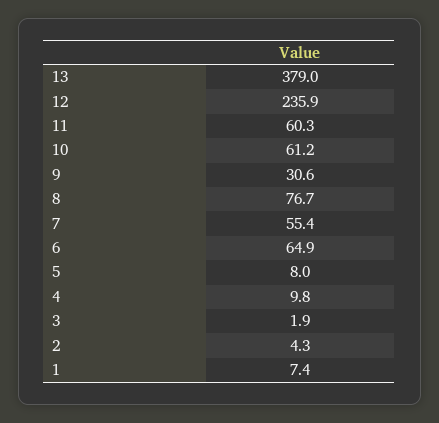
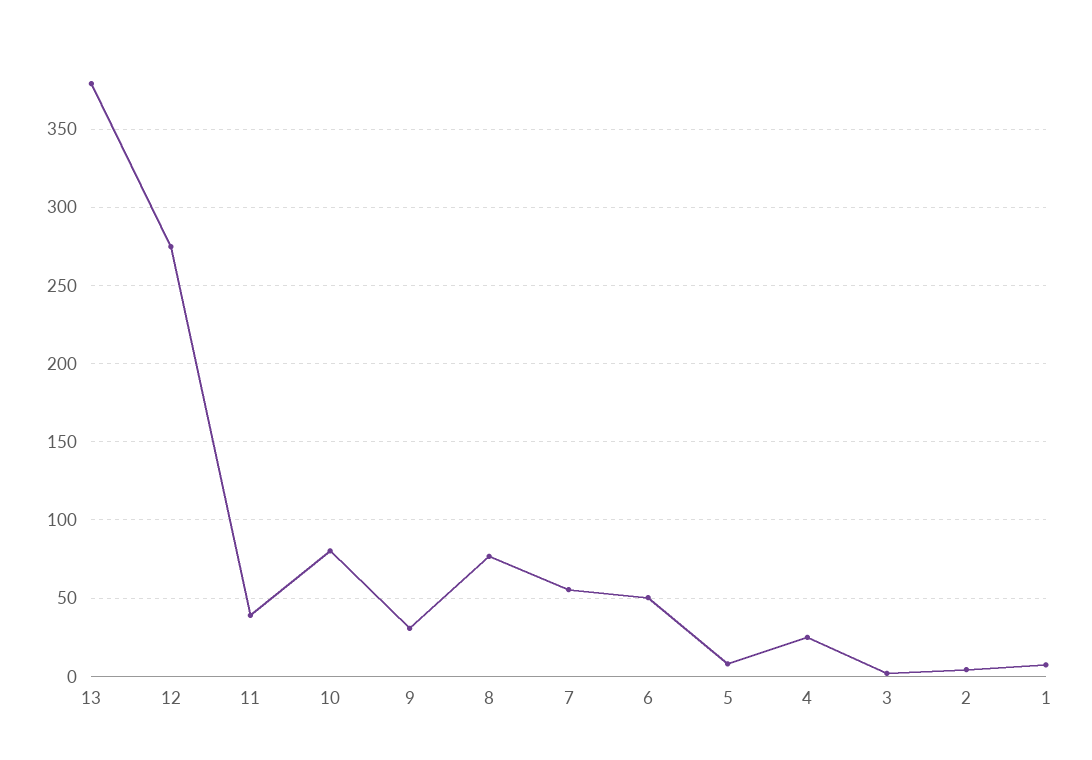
12: 235.9 -> 275
11: 60.3 -> 40
10: 61.2 -> 80
6: 64.9 -> 50
4: 9.8 -> 25

